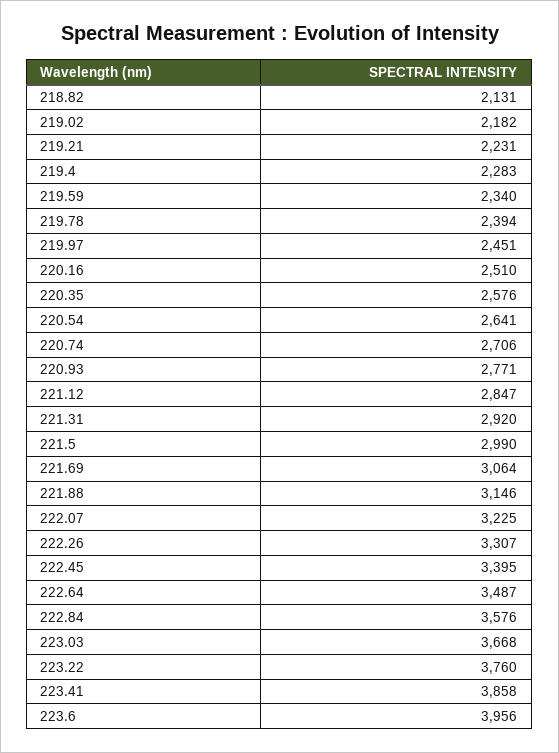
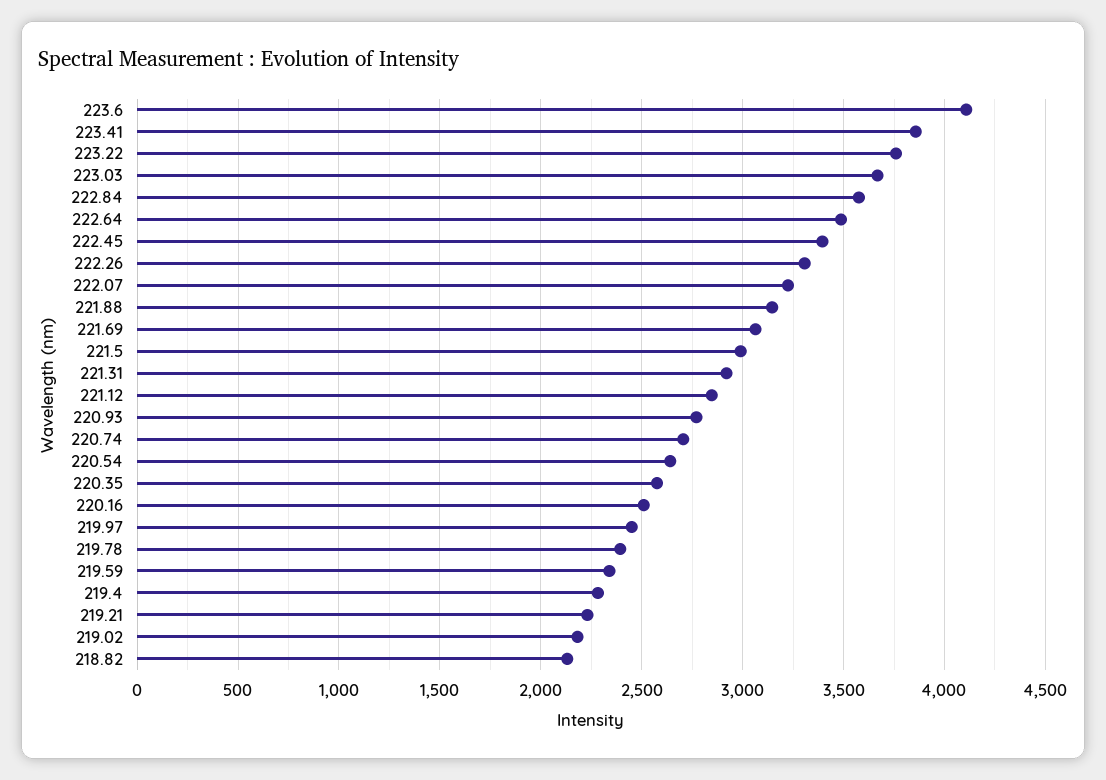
223.6: 3956 -> 4100

